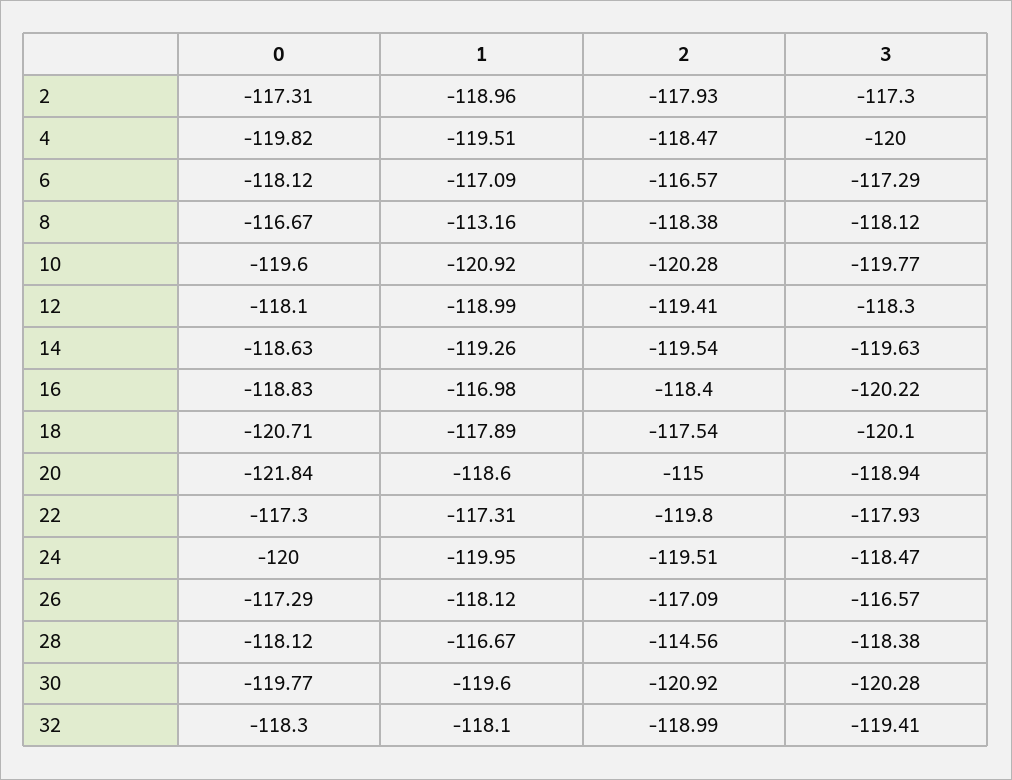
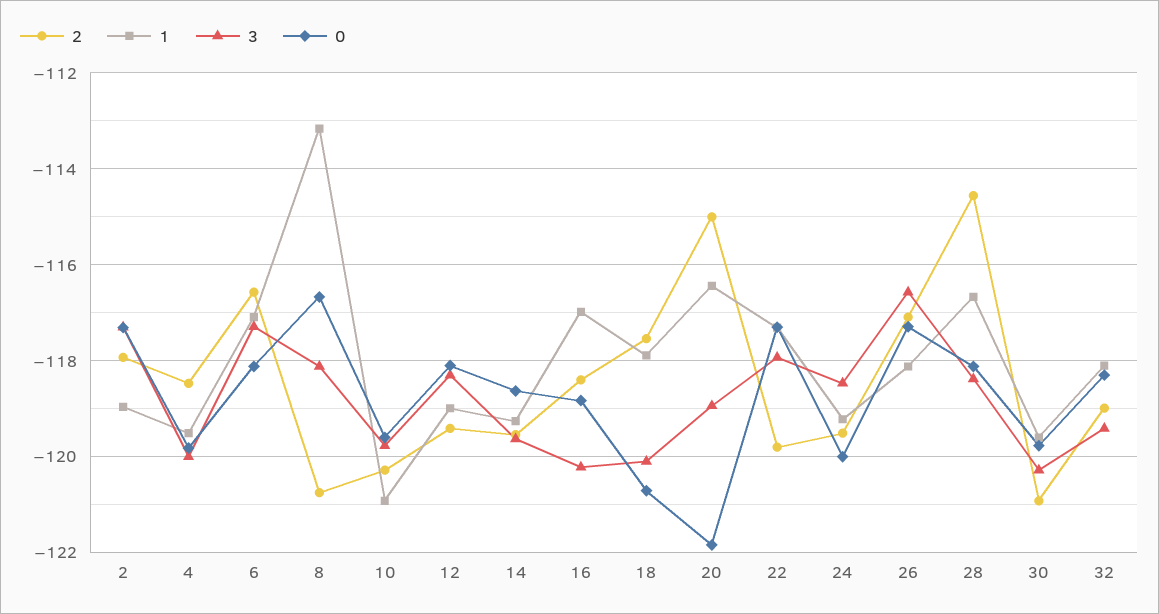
2, 8: -118.38 -> -120.8
1, 20: -118.6 -> -116.4
1, 24: -119.95 -> -119.2

